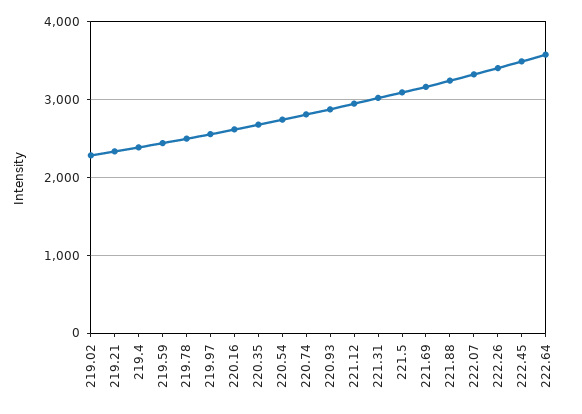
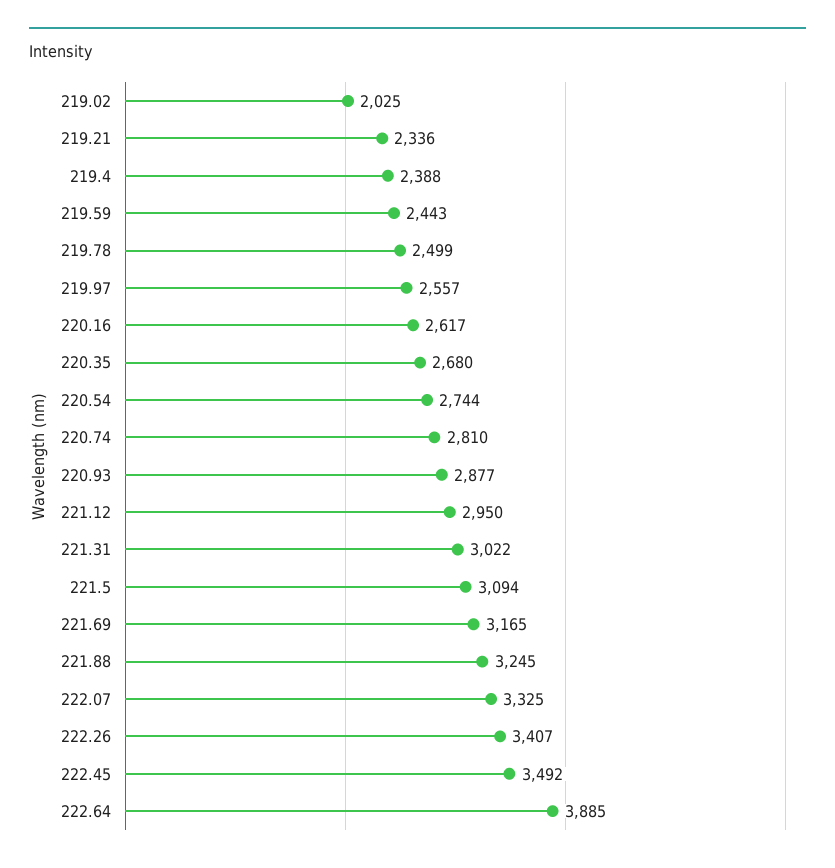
219.02: 2300 -> 2025
222.64: 3600 -> 3885

